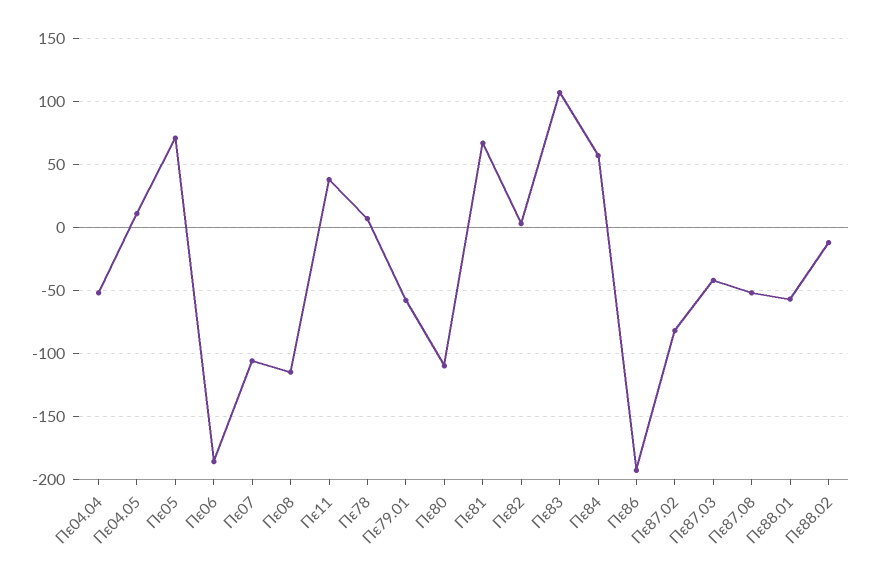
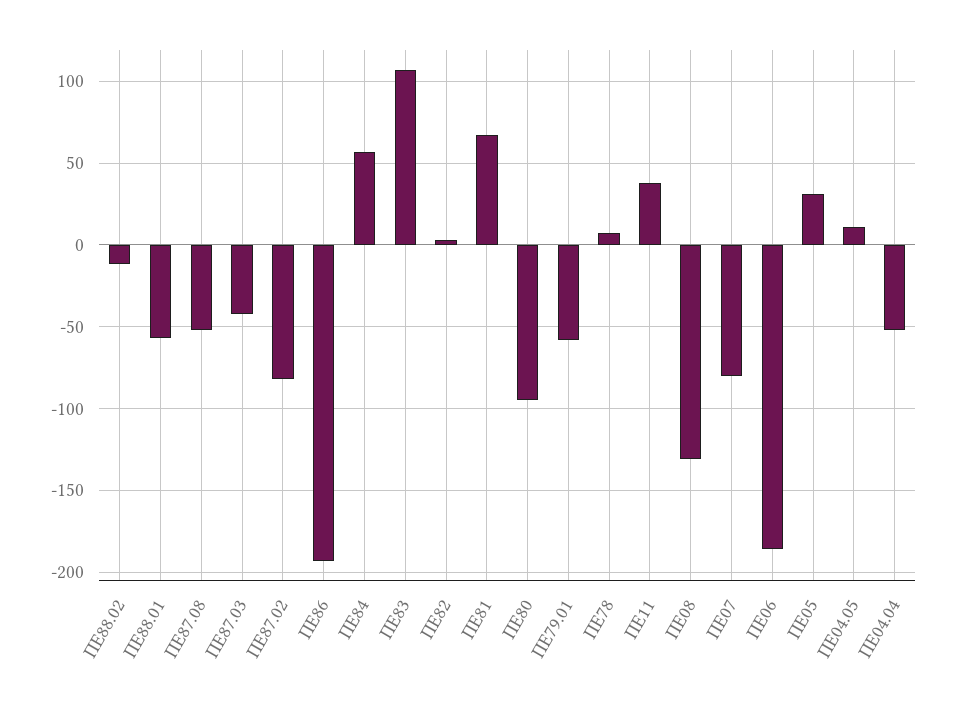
Πε05: 70 -> 30
Πε07: -105 -> -80
Πε08: -115 -> -130
Πε80: -110 -> -95

